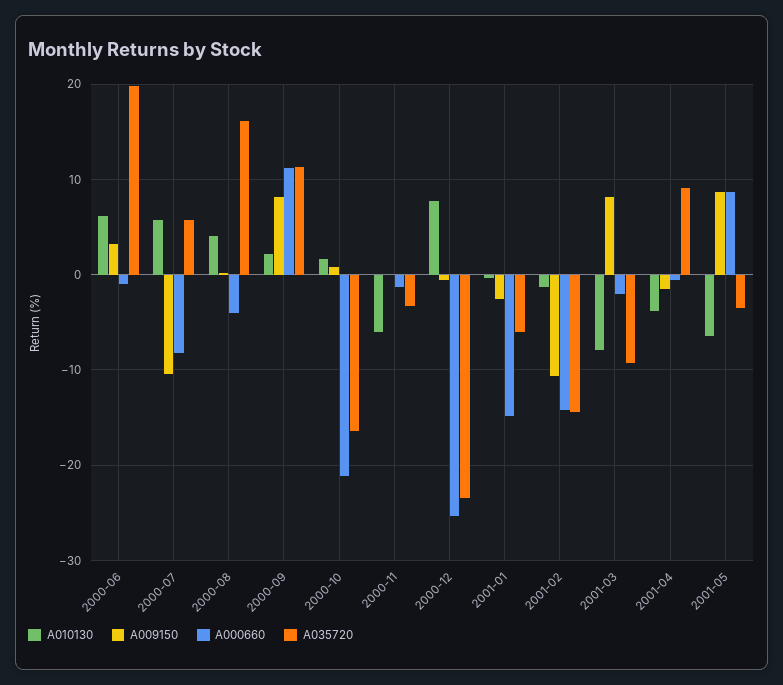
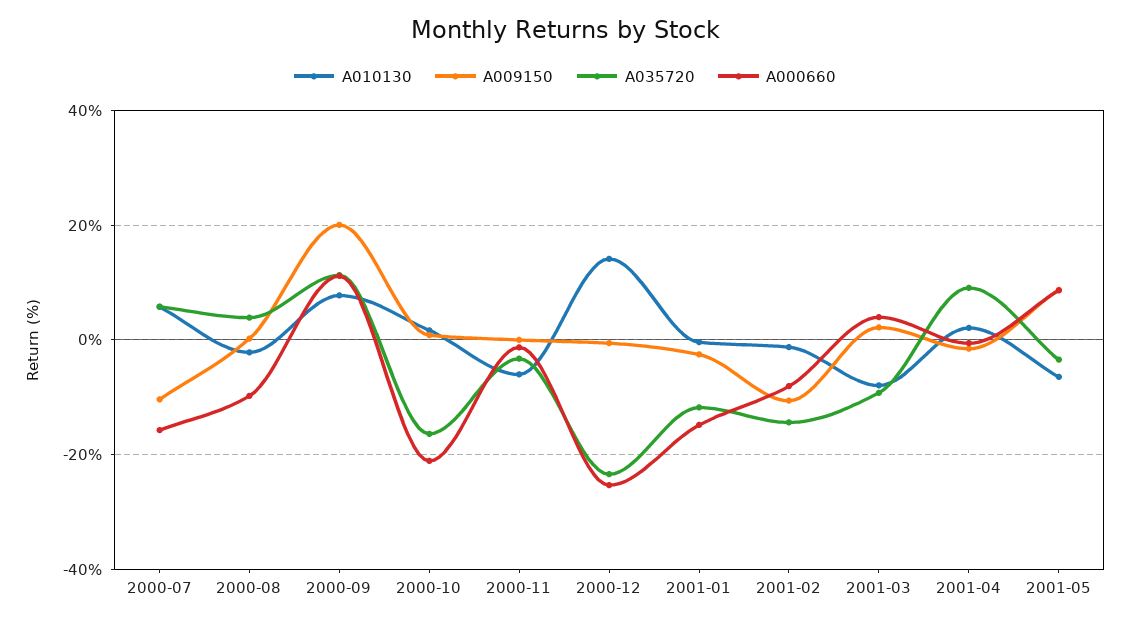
A010130, 2000-06: 6 -> none
A009150, 2000-06: 3 -> none
A000660, 2000-06: -1 -> none
A035720, 2000-06: 20 -> none
A000660, 2000-07: -8 -> -16
A010130, 2000-08: 4 -> -2
A000660, 2000-08: -4 -> -10
A035720, 2000-08: 16 -> 4
A010130, 2000-09: 2 -> 8
A009150, 2000-09: 8 -> 20
A010130, 2000-12: 8 -> 14
A035720, 2001-01: -6 -> -12
A000660, 2001-02: -14 -> -8
A009150, 2001-03: 8 -> 2
A000660, 2001-03: -2 -> 4
A010130, 2001-04: -4 -> 2

